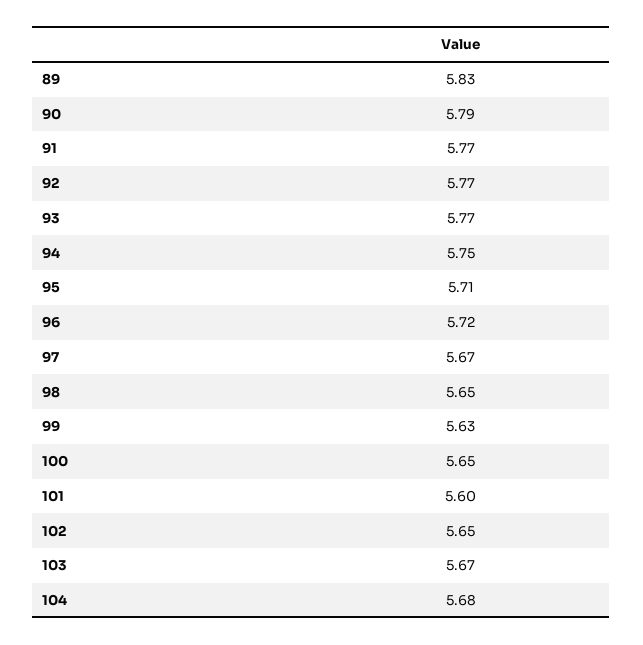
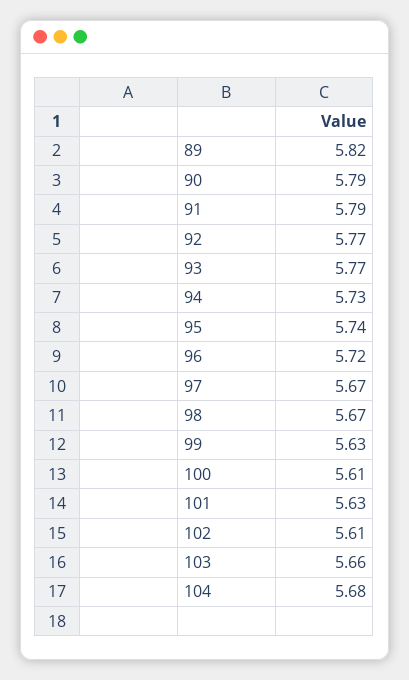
89: 5.83 -> 5.82
91: 5.77 -> 5.79
94: 5.75 -> 5.73
95: 5.71 -> 5.74
98: 5.65 -> 5.67
100: 5.65 -> 5.61
101: 5.6 -> 5.63
102: 5.65 -> 5.61
103: 5.67 -> 5.66

